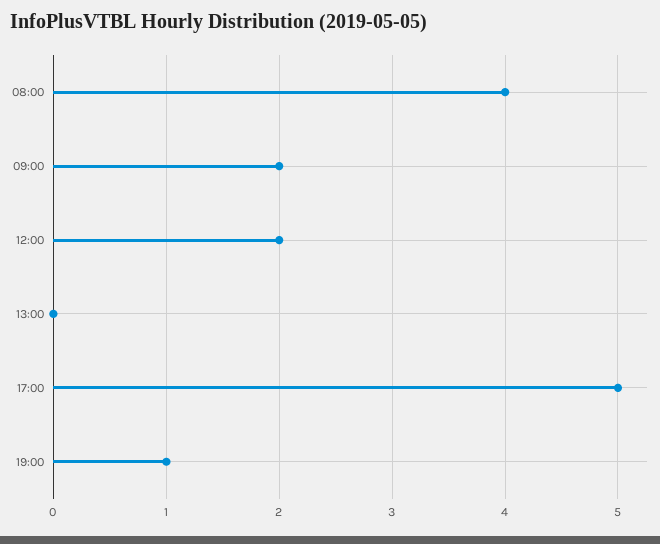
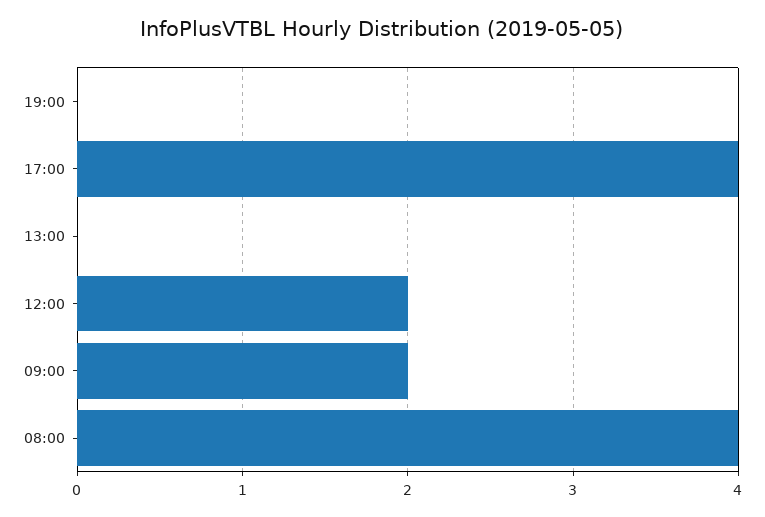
17:00: 5 -> 4
19:00: 1 -> 0

